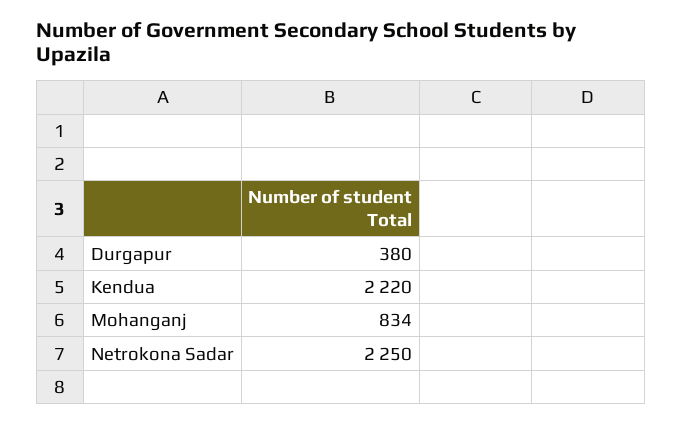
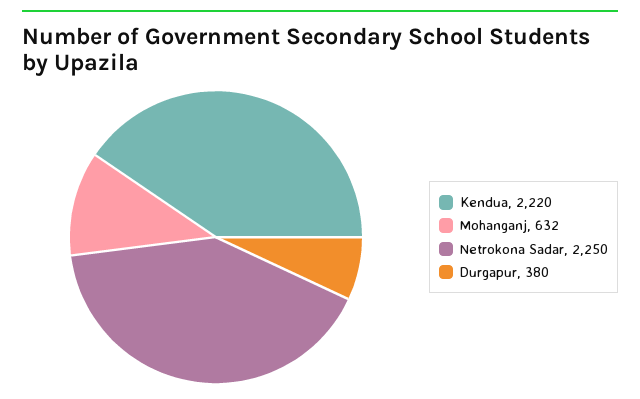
Mohanganj: 834 -> 632

